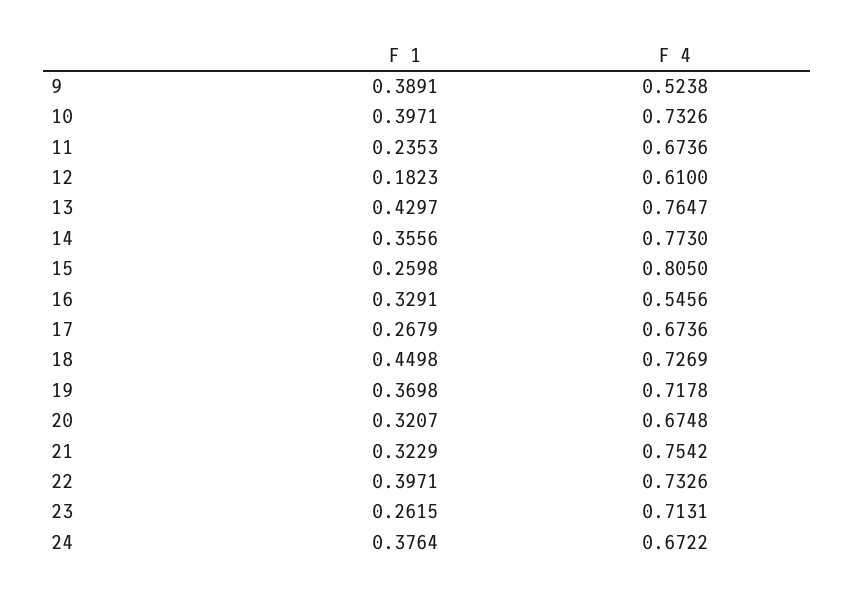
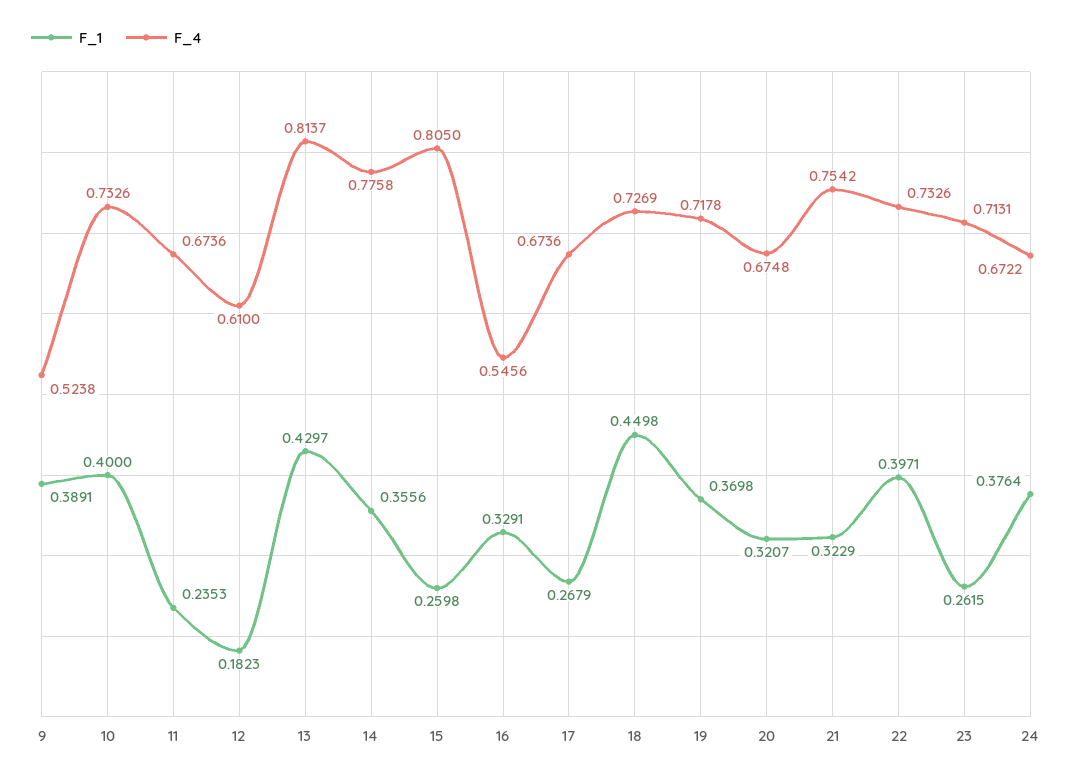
F 1, 10: 0.3971 -> 0.4
F 4, 13: 0.7647 -> 0.8137
F 4, 14: 0.773 -> 0.7758

